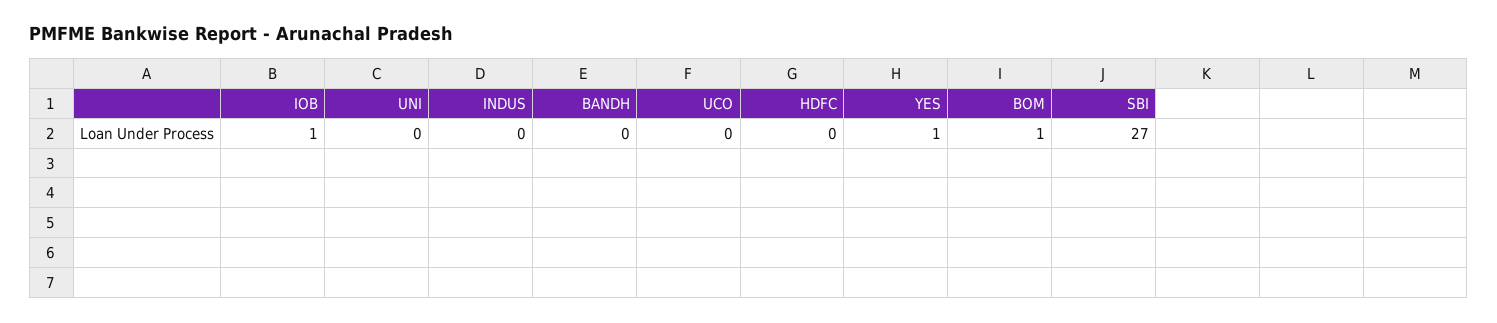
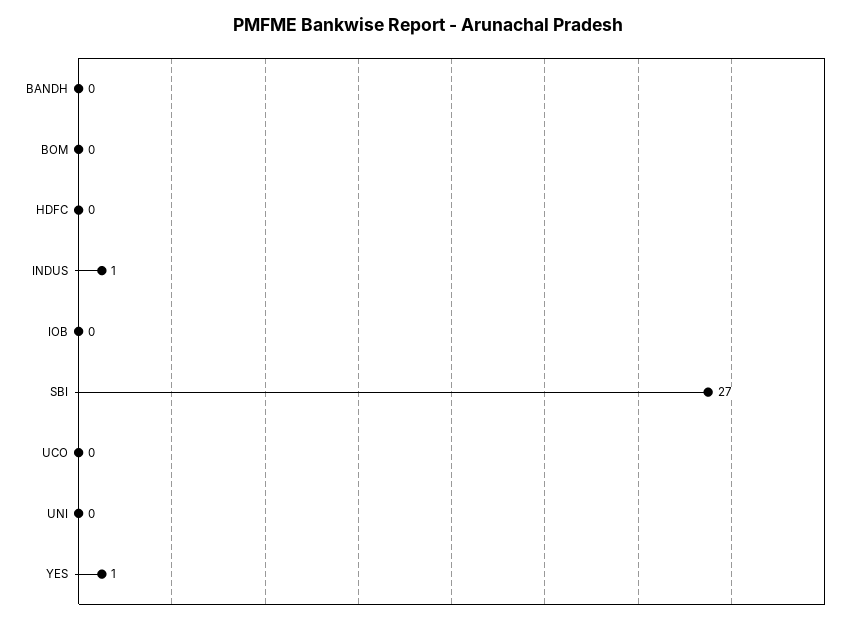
IOB: 1 -> 0
INDUS: 0 -> 1
BOM: 1 -> 0

